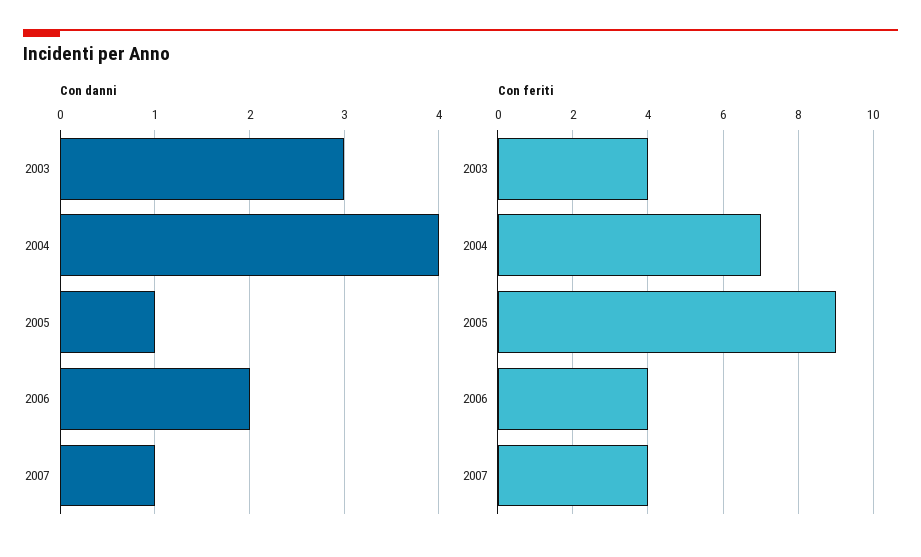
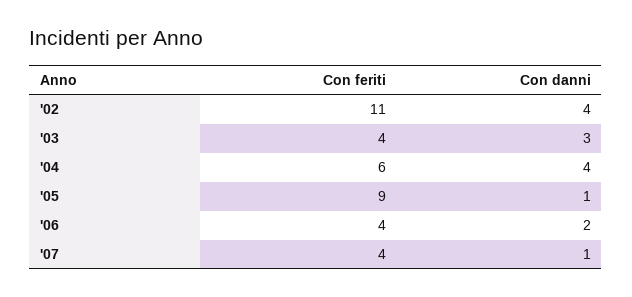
Con feriti, 2004: 7 -> 6
Con feriti, '02: none -> 11
Con danni, '02: none -> 4

